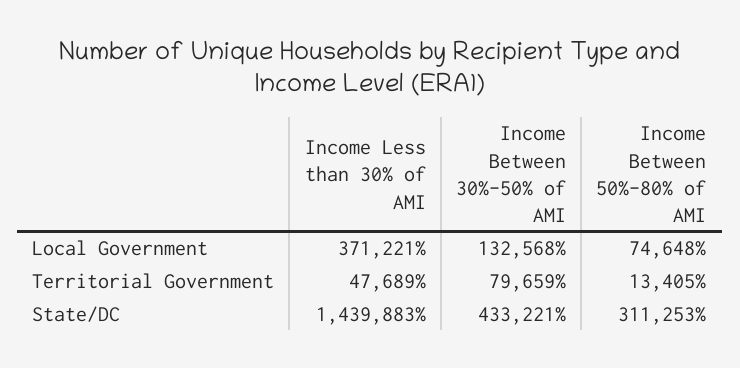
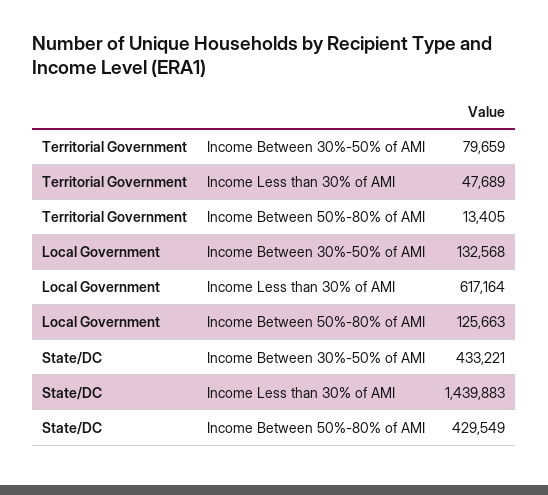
Income Less than 30% of AMI, Local Government: 371221 -> 617164
Income Between 50%-80% of AMI, Local Government: 74648 -> 125663
Income Between 50%-80% of AMI, State/DC: 311253 -> 429549

